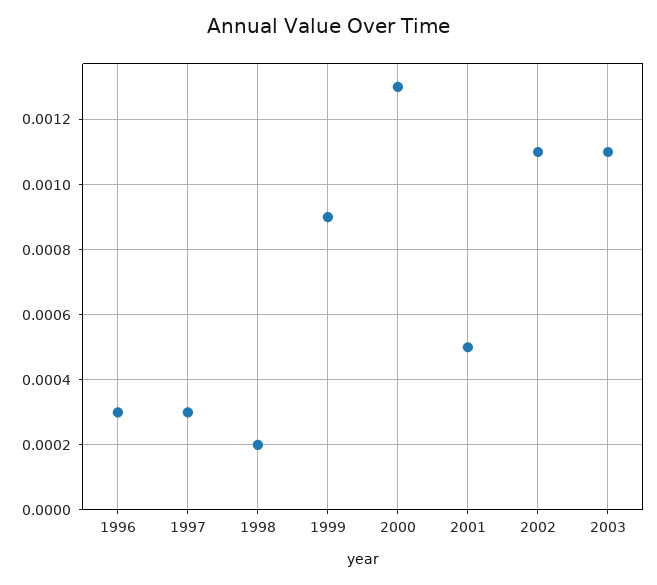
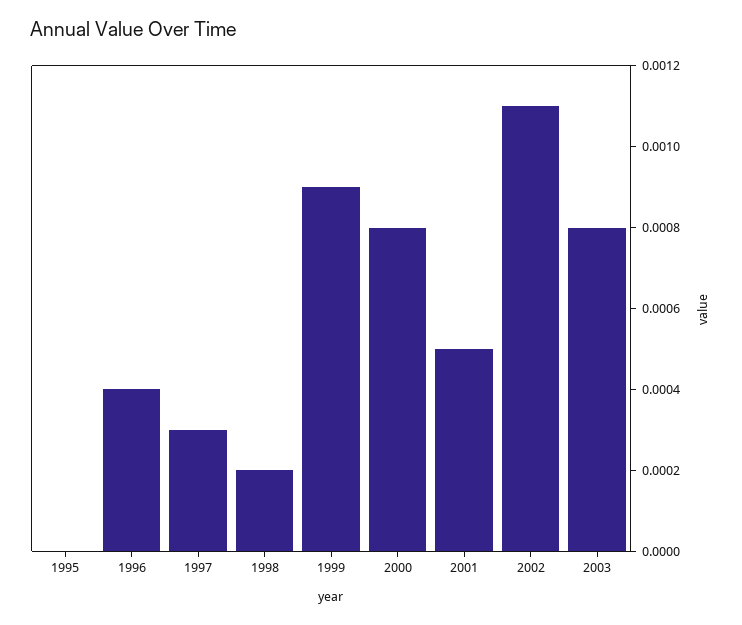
1996: 0.0003 -> 0.0004
2000: 0.0013 -> 0.0008
2003: 0.0011 -> 0.0008
1995: none -> 0

